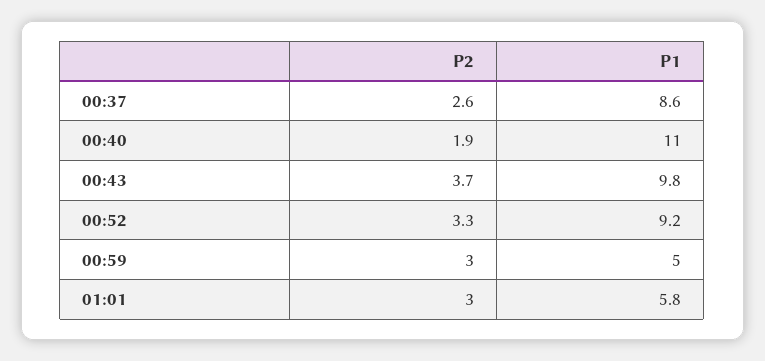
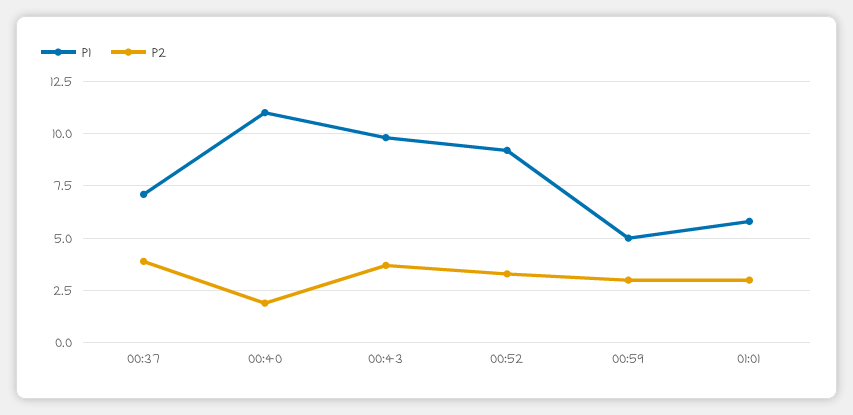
P2, 00:37: 2.6 -> 4
P1, 00:37: 8.6 -> 7

